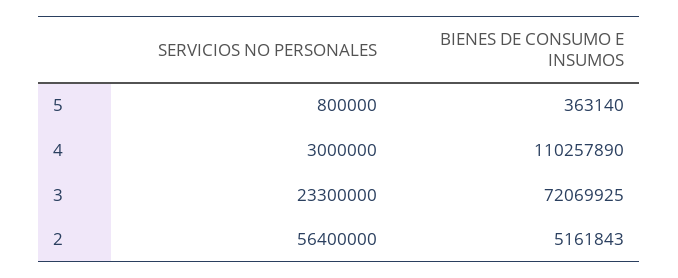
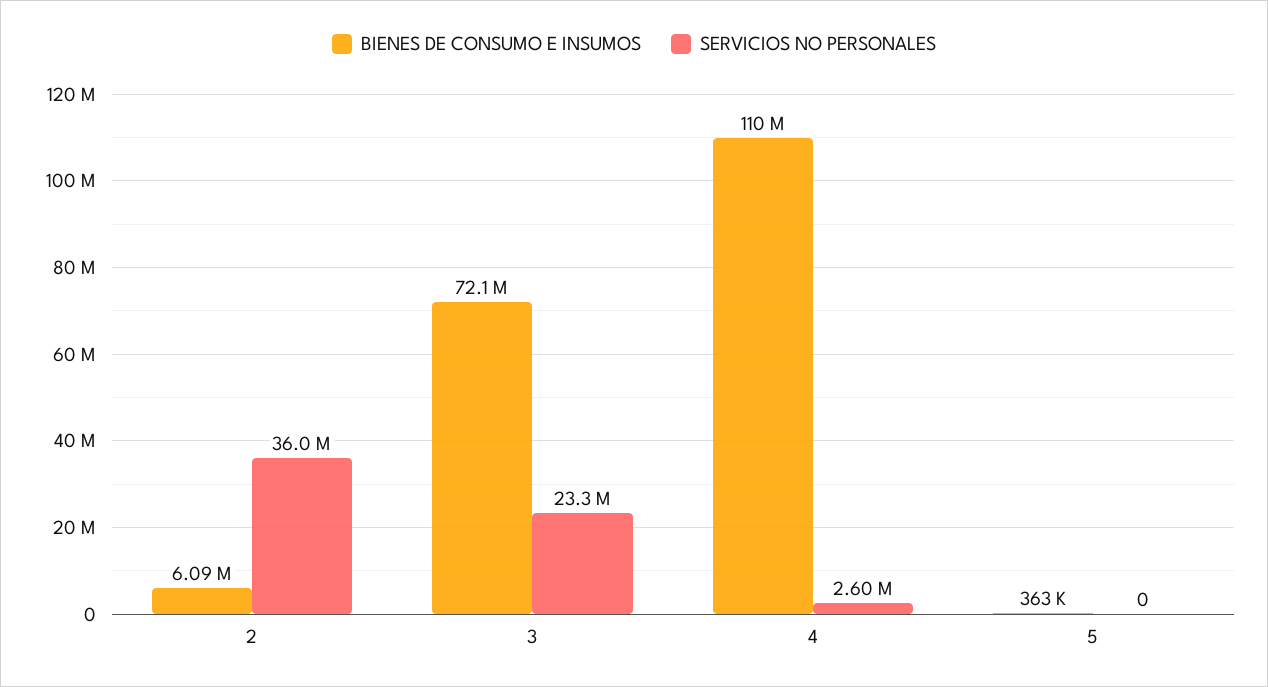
SERVICIOS NO PERSONALES, 5: 800000 -> 0
SERVICIOS NO PERSONALES, 4: 3000000 -> 2600000
SERVICIOS NO PERSONALES, 2: 56400000 -> 36000000
BIENES DE CONSUMO E INSUMOS, 2: 5161843 -> 6090000

